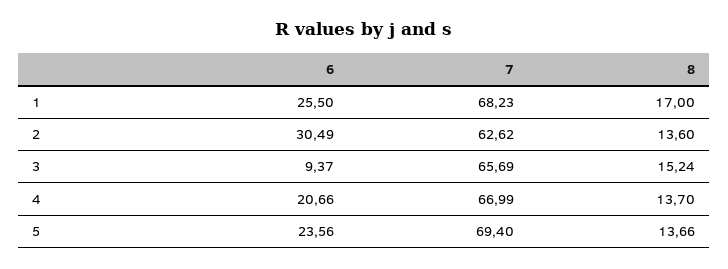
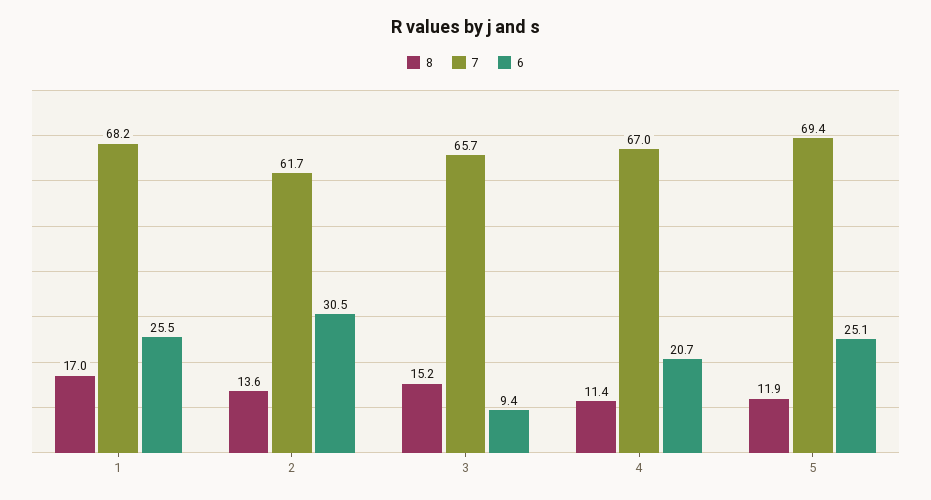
7, 2: 62.62 -> 61.7
8, 4: 13.7 -> 11.4
6, 5: 23.56 -> 25.1
8, 5: 13.66 -> 11.9

